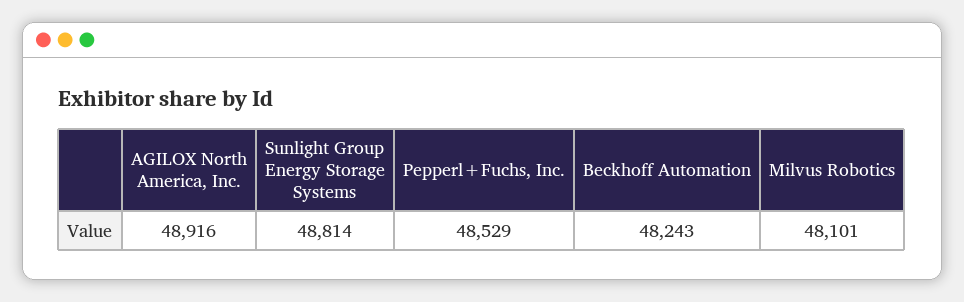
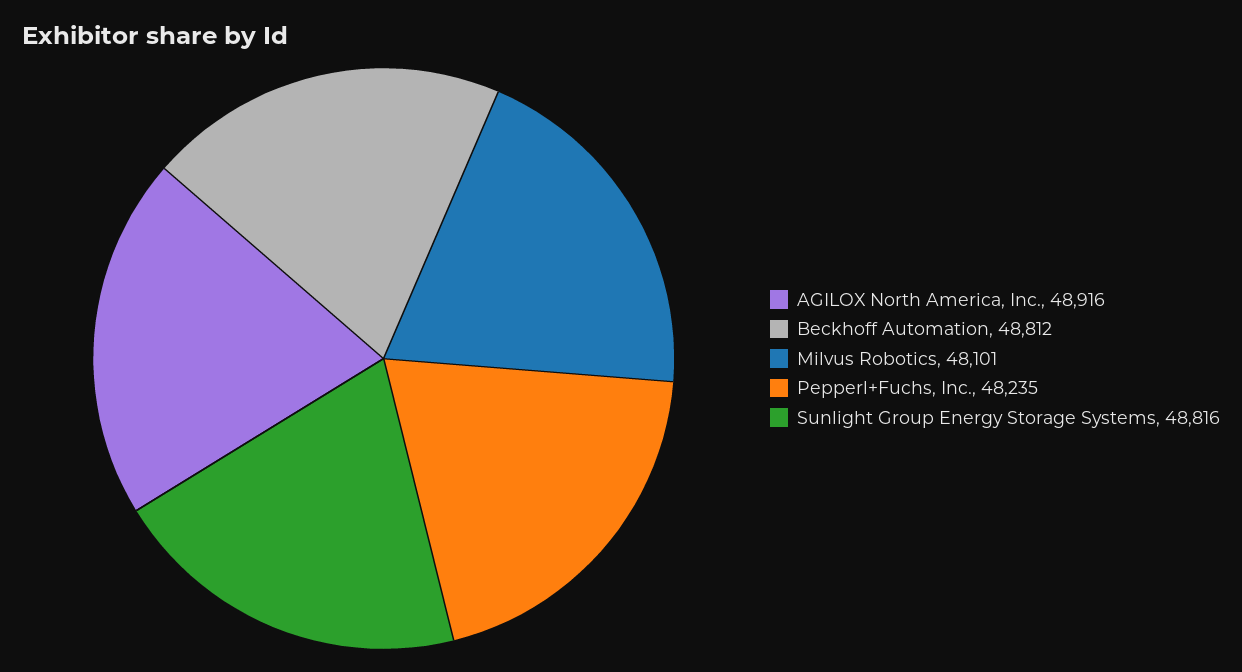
Sunlight Group Energy Storage Systems: 48814 -> 48816
Pepperl+Fuchs, Inc.: 48529 -> 48235
Beckhoff Automation: 48243 -> 48812

